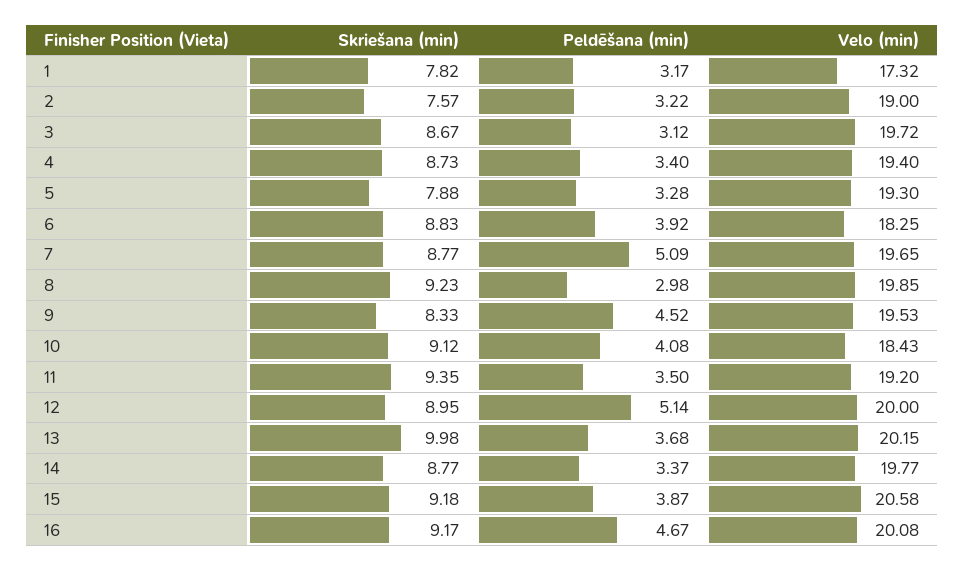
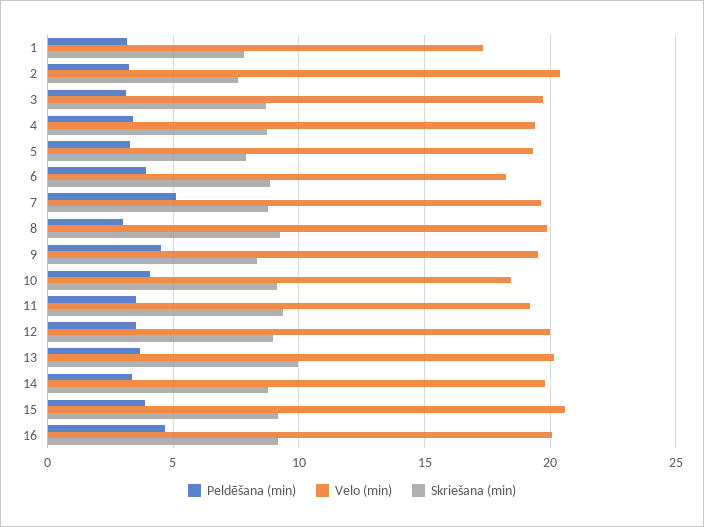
Velo (min), 2: 19 -> 20.5
Peldēšana (min), 12: 5.14 -> 3.5

